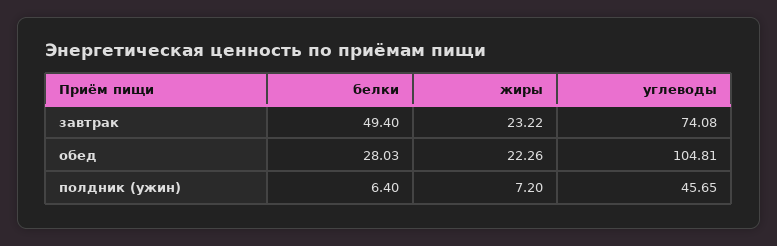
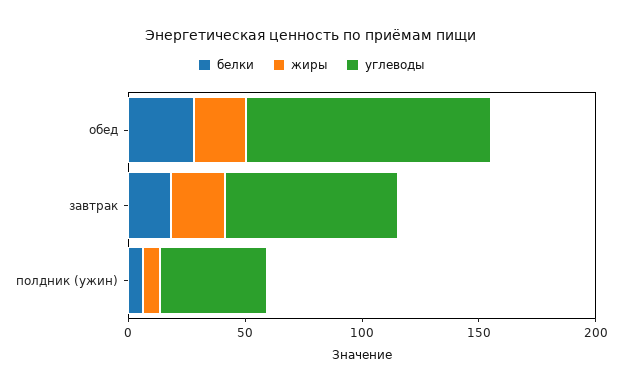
белки, завтрак: 49.4 -> 20

